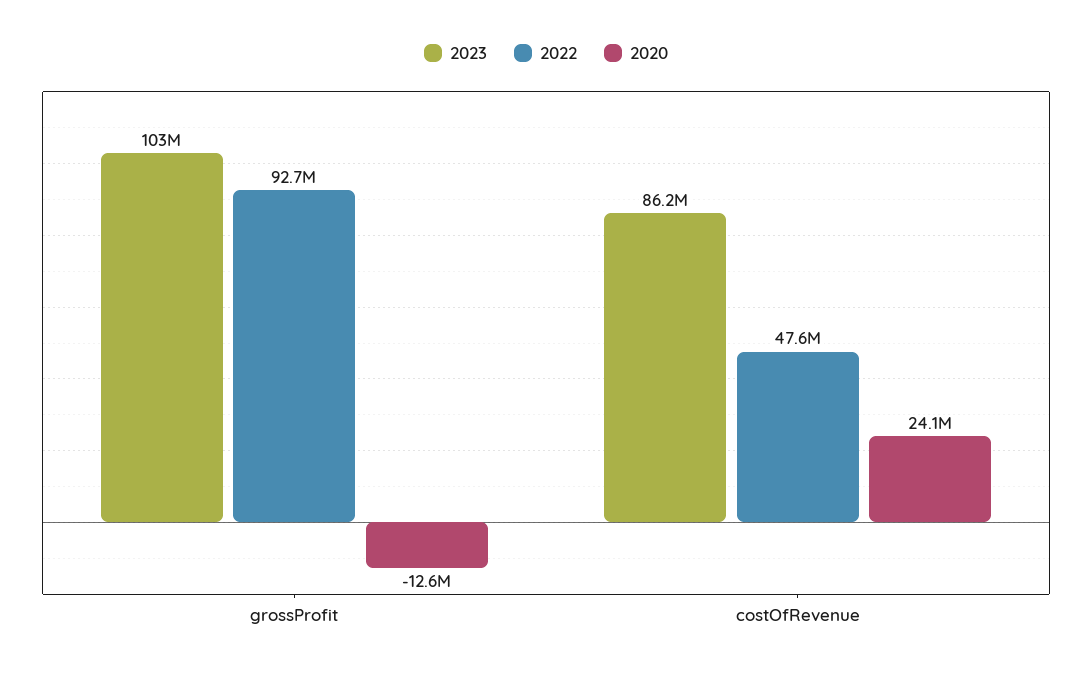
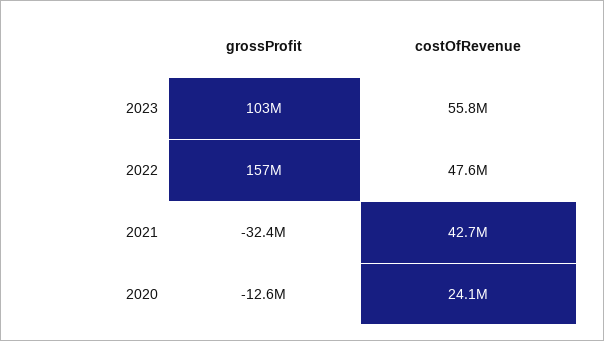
2022, grossProfit: 92700000 -> 157000000
2023, costOfRevenue: 86200000 -> 55800000
2021, grossProfit: none -> -32400000
2021, costOfRevenue: none -> 42700000

